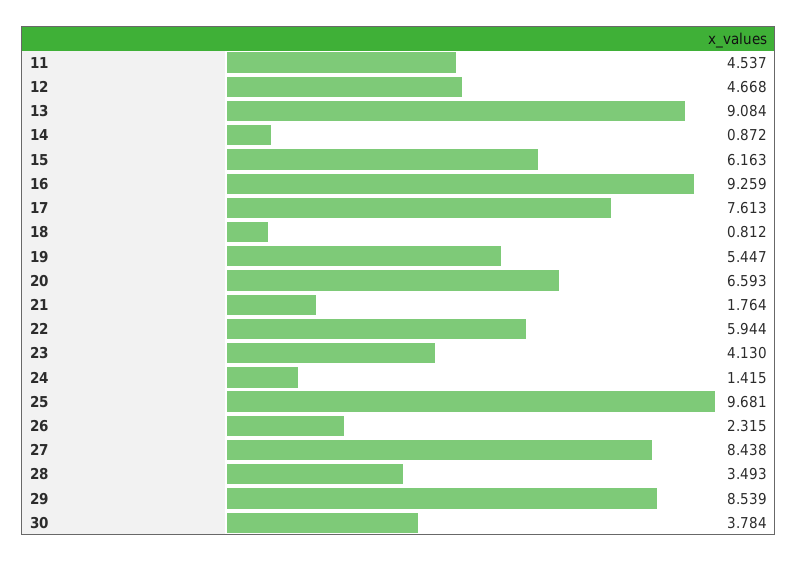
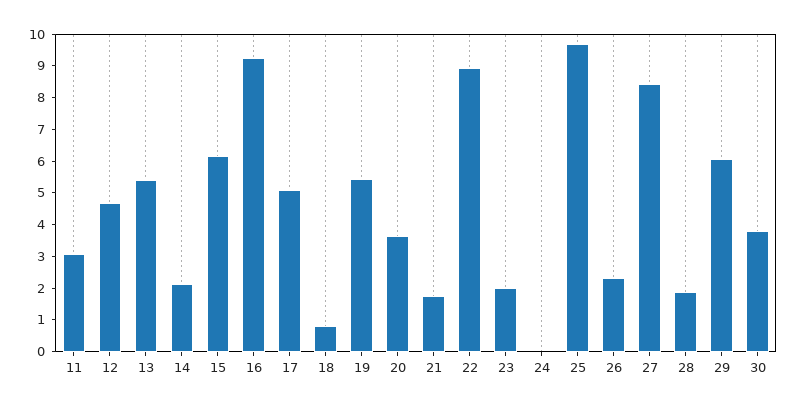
11: 4.537 -> 3
13: 9.084 -> 5.5
14: 0.872 -> 2
17: 7.613 -> 5
20: 6.593 -> 3.5
22: 5.944 -> 9
23: 4.13 -> 2
24: 1.415 -> 0
28: 3.493 -> 2
29: 8.539 -> 6

